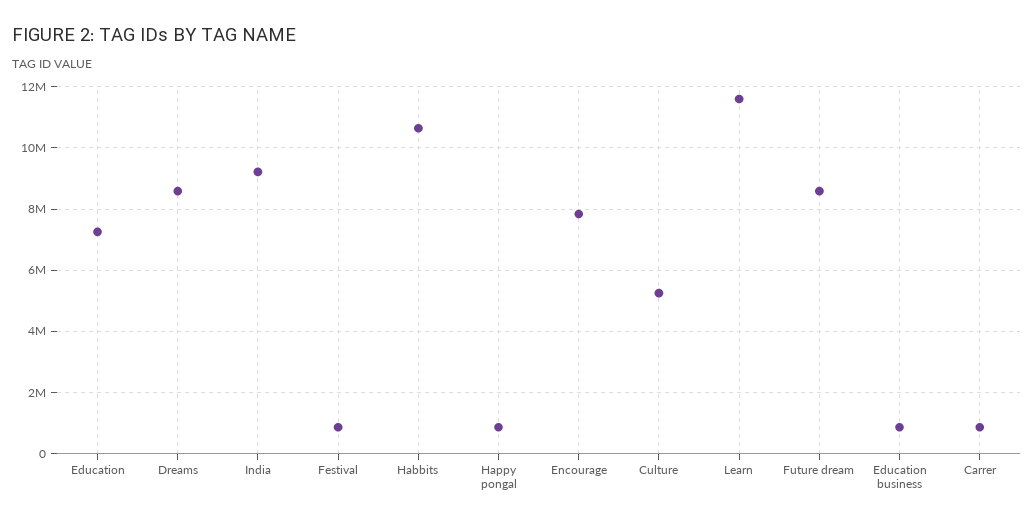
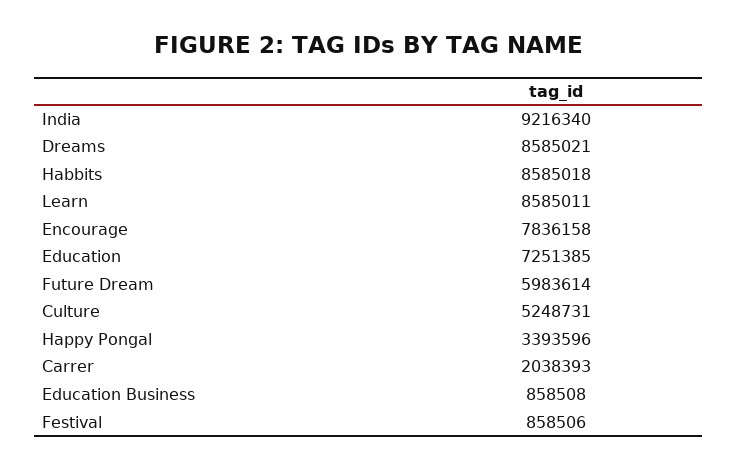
Habbits: 10600000 -> 8585018
Happy pongal: 800000 -> 3393596
Learn: 11600000 -> 8585011
Future dream: 8600000 -> 5983614
Carrer: 800000 -> 2038393

